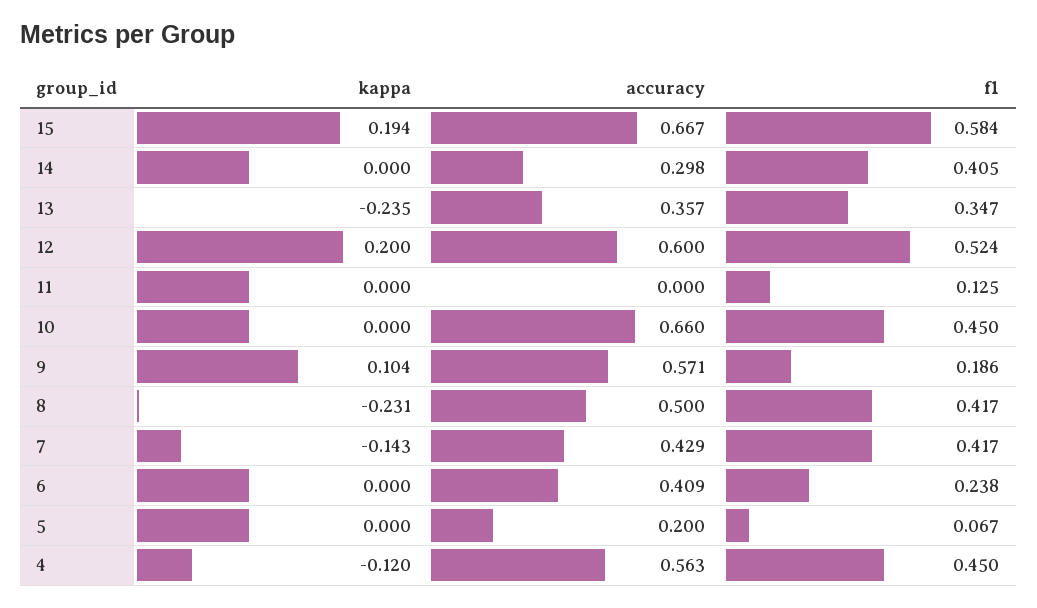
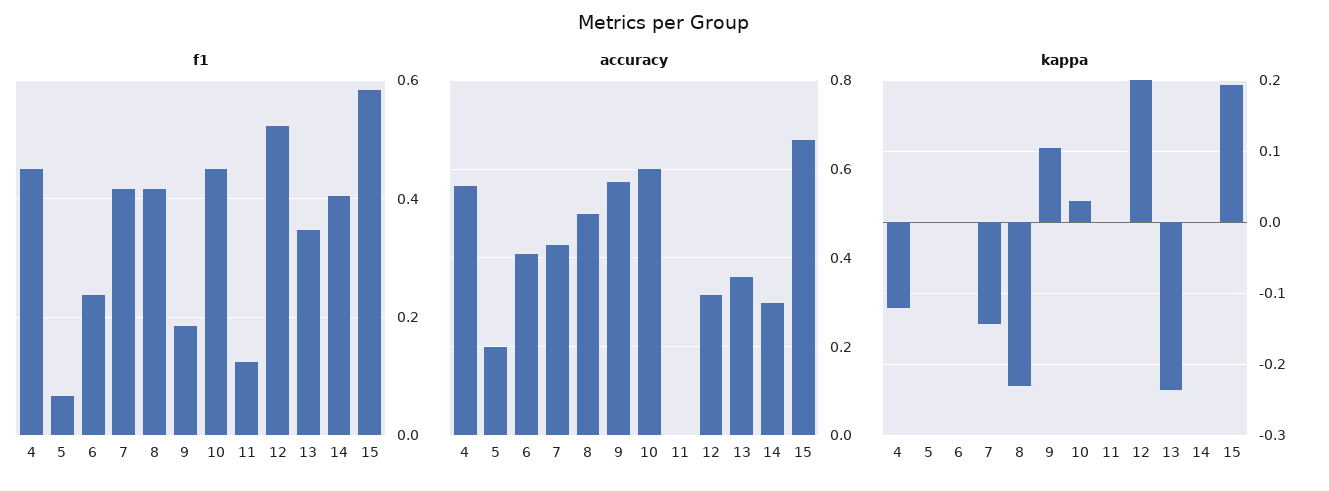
accuracy, 12: 0.6 -> 0.32
kappa, 10: 0 -> 0.03
accuracy, 10: 0.66 -> 0.6

